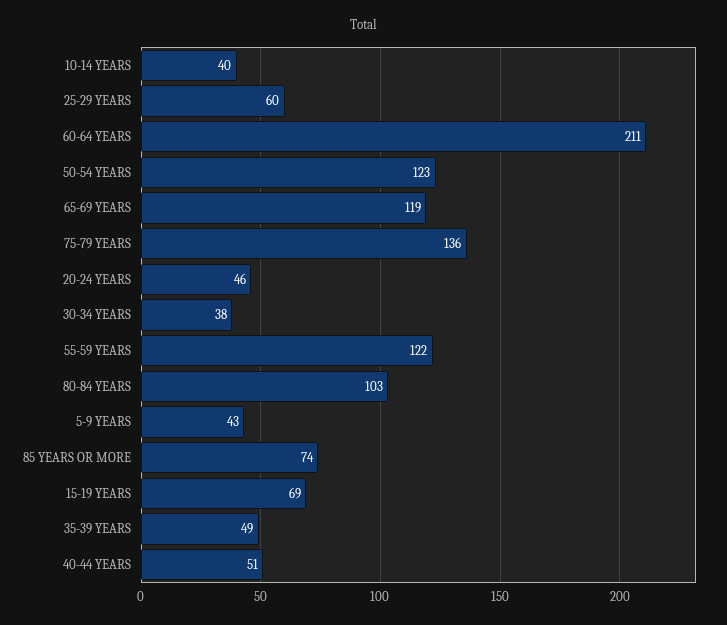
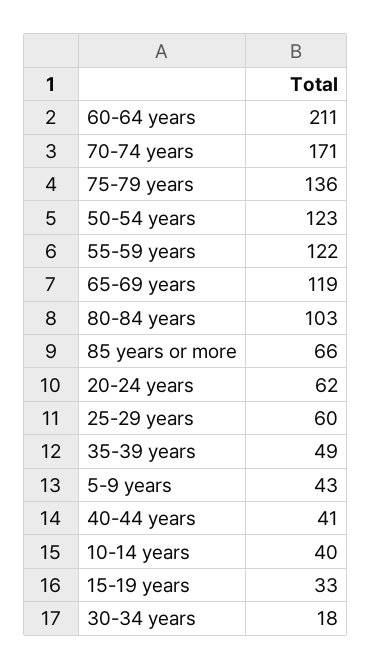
20-24 YEARS: 46 -> 62
30-34 YEARS: 38 -> 18
85 YEARS OR MORE: 74 -> 66
15-19 YEARS: 69 -> 33
40-44 YEARS: 51 -> 41
70-74 years: none -> 171

